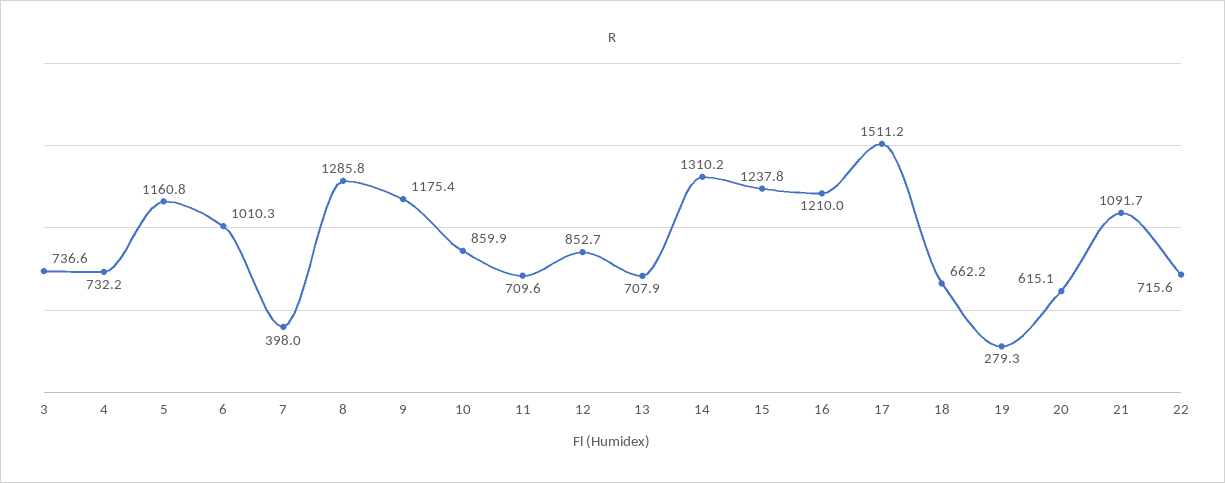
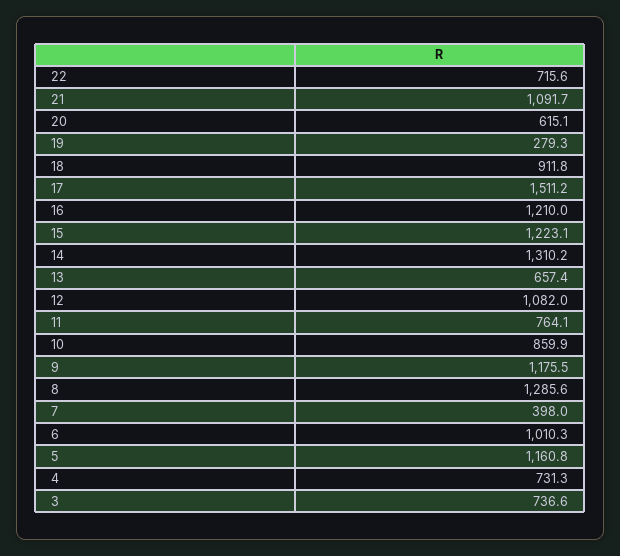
4: 732.2 -> 731.3
8: 1285.8 -> 1285.6
9: 1175.4 -> 1175.5
11: 709.6 -> 764.1
12: 852.7 -> 1082
13: 707.9 -> 657.4
15: 1237.8 -> 1223.1
18: 662.2 -> 911.8

